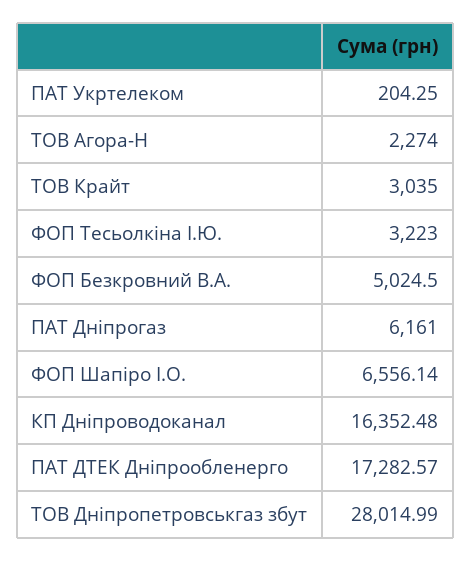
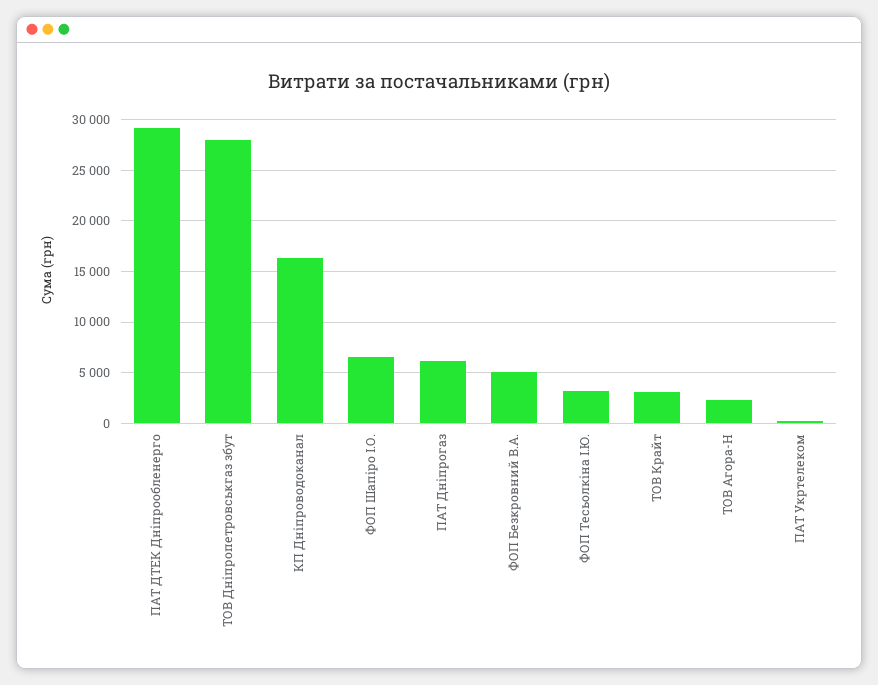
ПАТ ДТЕК Дніпрообленерго: 17282.57 -> 29000

